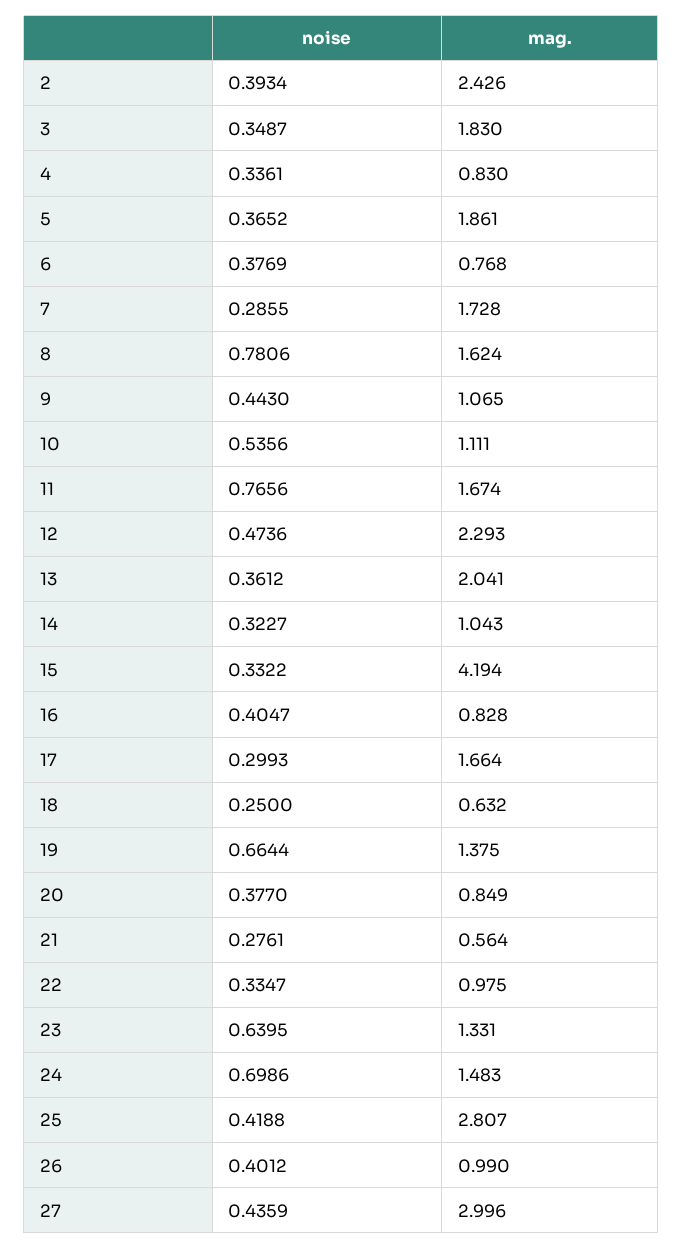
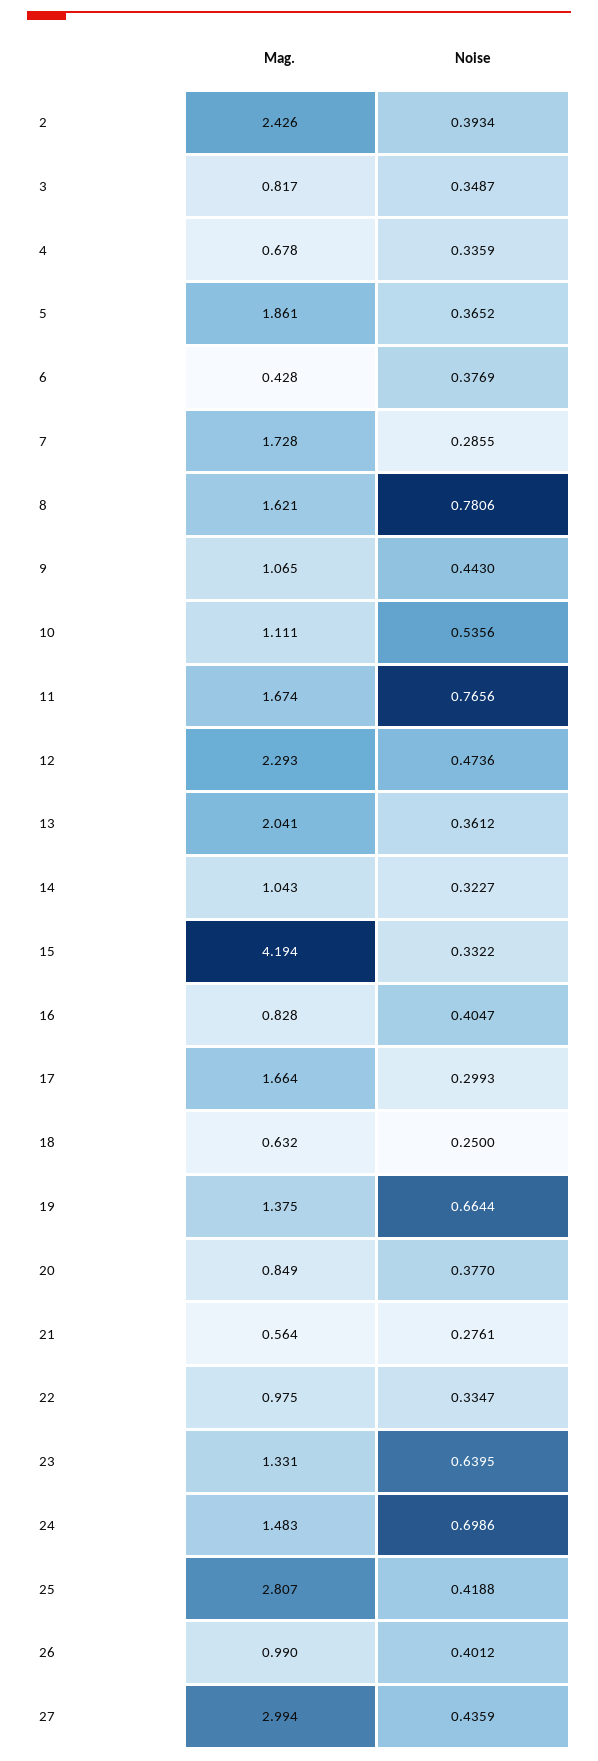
mag., 3: 1.83 -> 0.817
noise, 4: 0.3361 -> 0.3359
mag., 4: 0.83 -> 0.678
mag., 6: 0.768 -> 0.428
mag., 8: 1.624 -> 1.621
mag., 27: 2.996 -> 2.994

